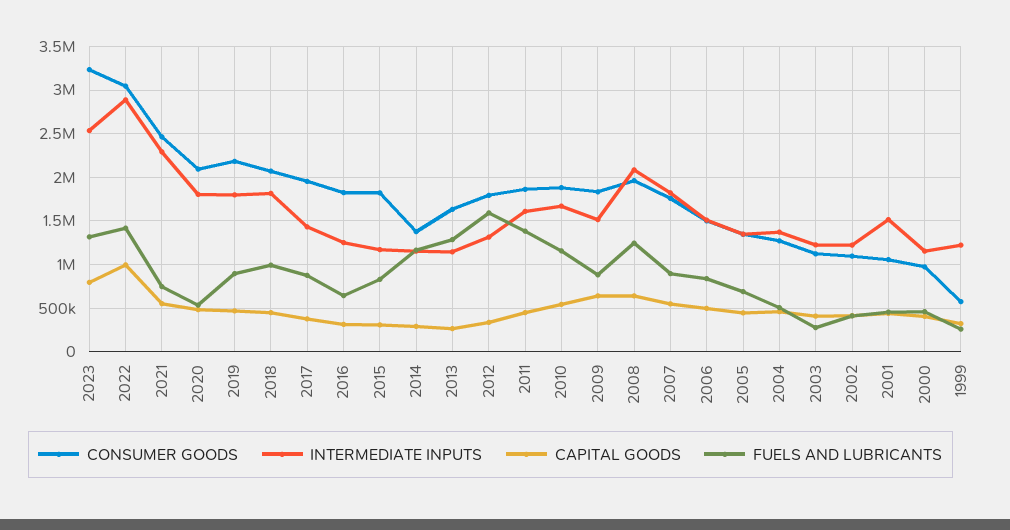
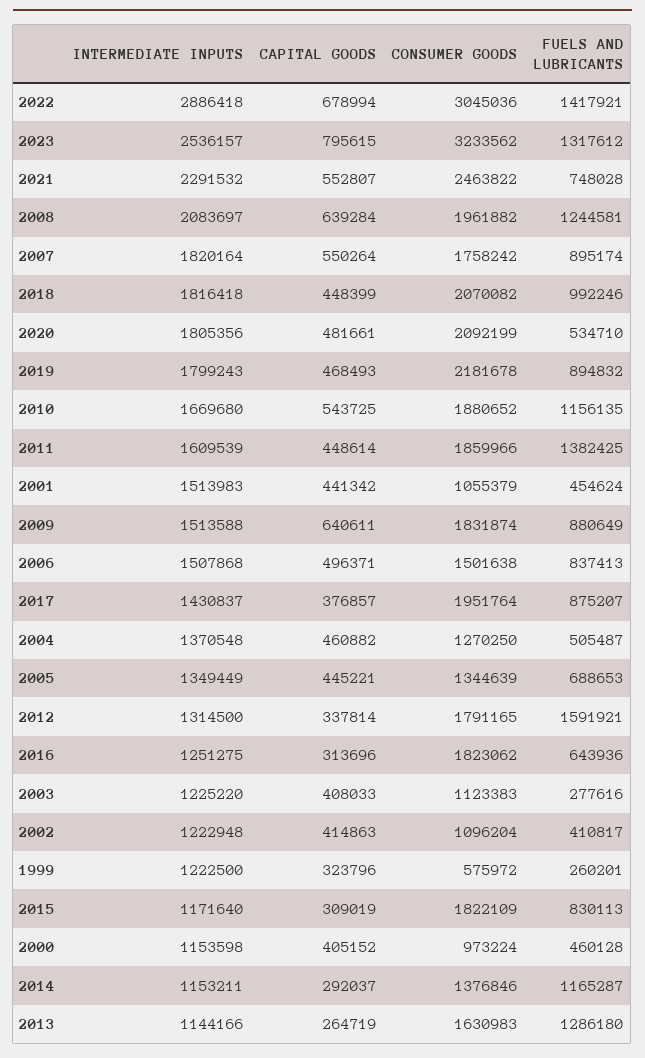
CAPITAL GOODS, 2022: 1000000 -> 678994

